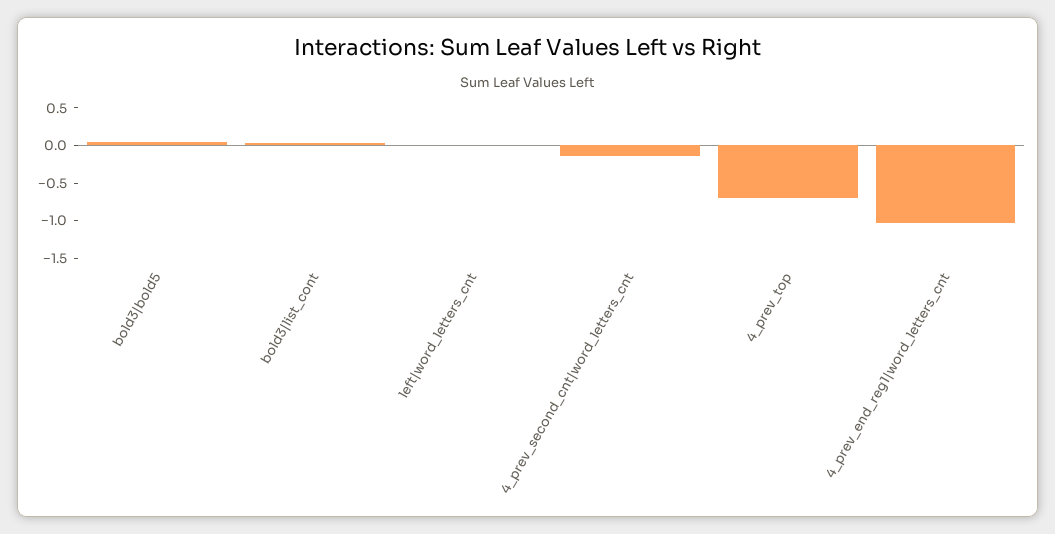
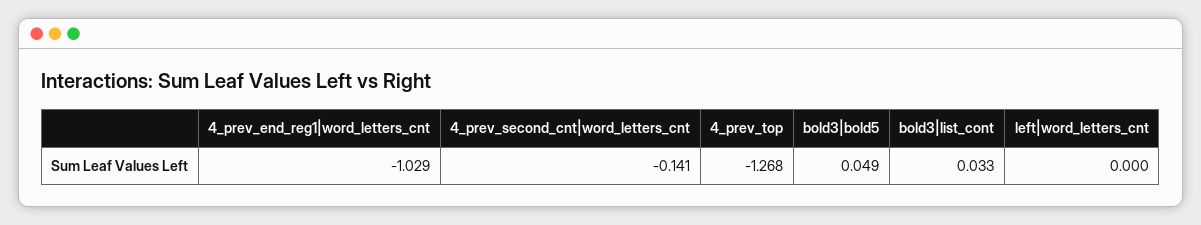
4_prev_top: -0.75 -> -1.268

